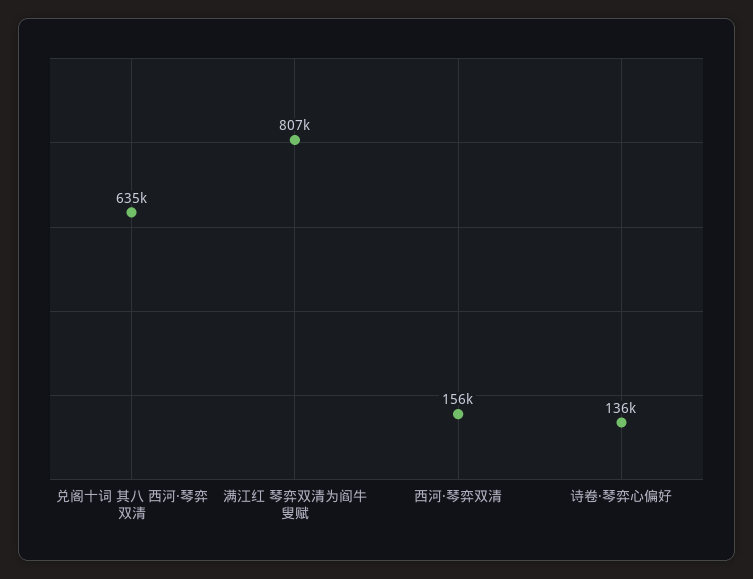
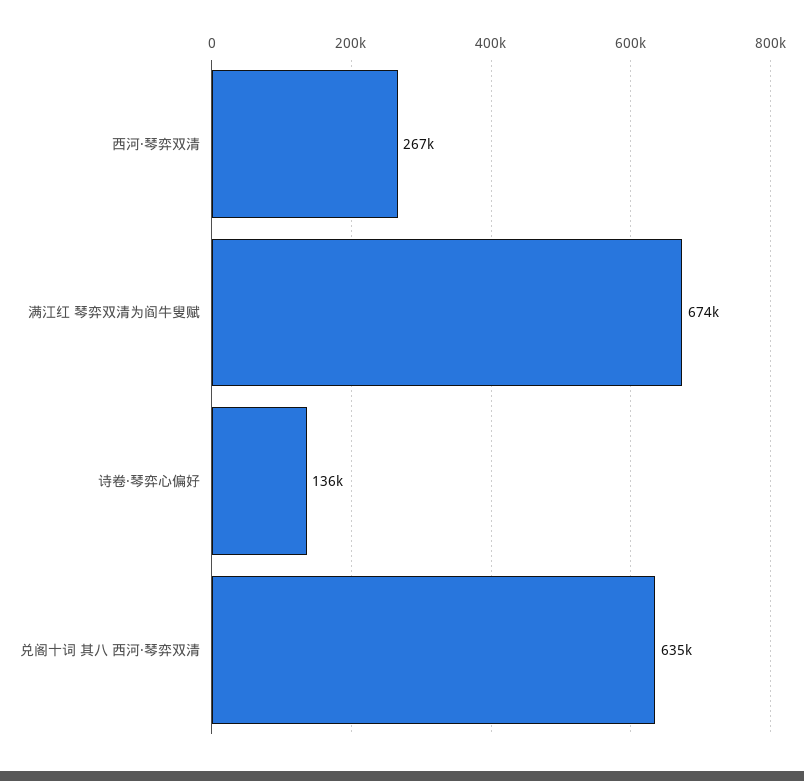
满江红 琴弈双清为阎牛叟赋: 807000 -> 674000
西河·琴弈双清: 156000 -> 267000

